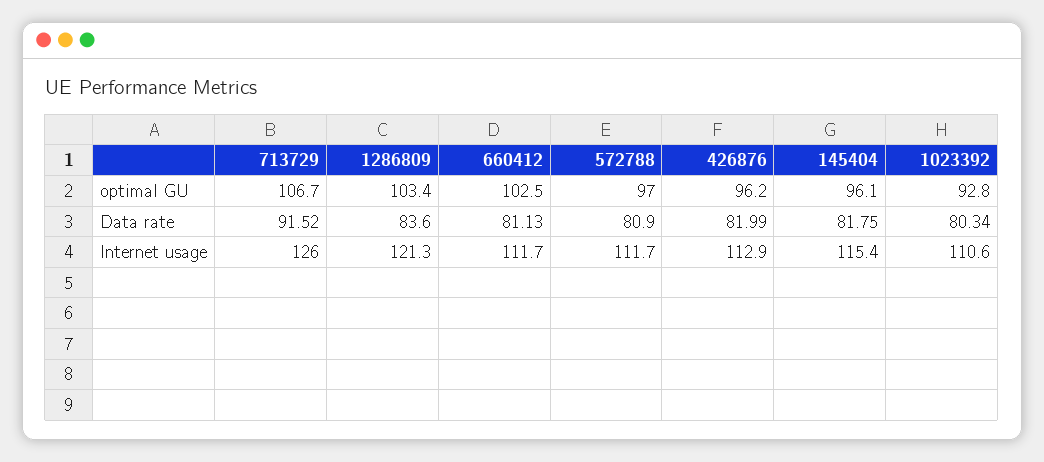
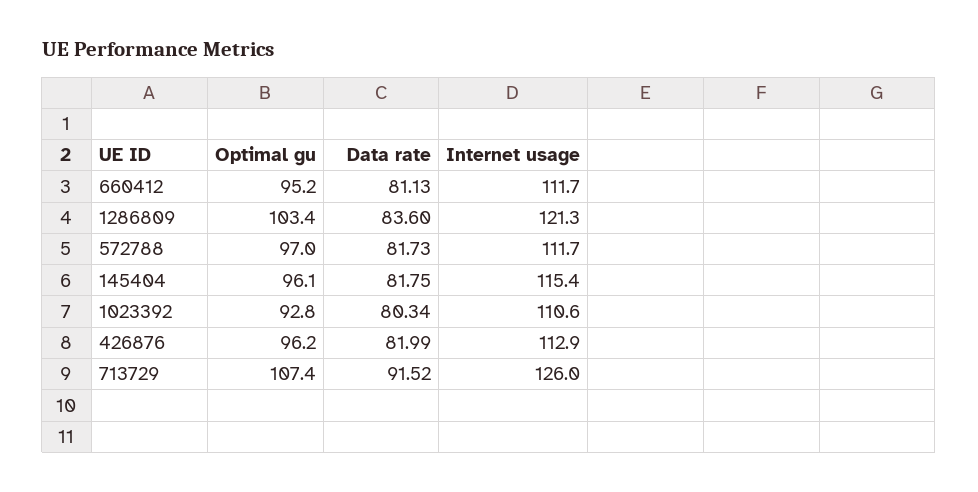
713729, optimal GU: 106.7 -> 107.4
660412, optimal GU: 102.5 -> 95.2
572788, Data rate: 80.9 -> 81.73

